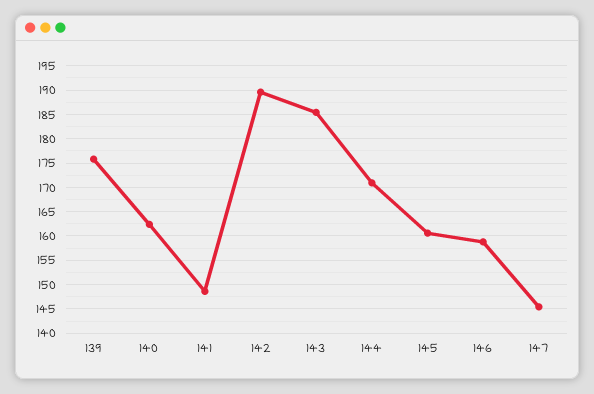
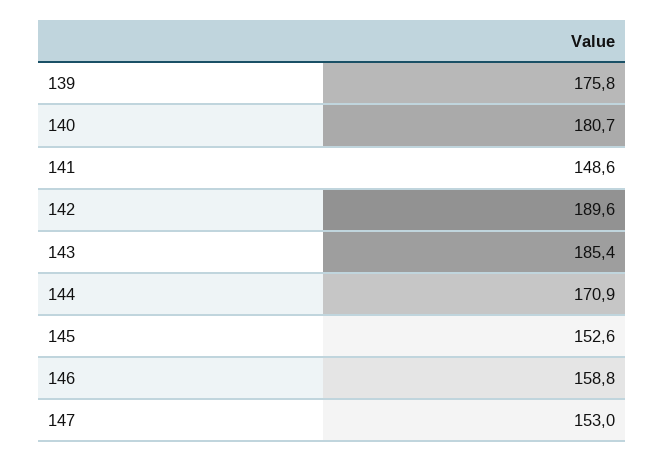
140: 162.5 -> 180.7
145: 160 -> 152.6
147: 145 -> 153

